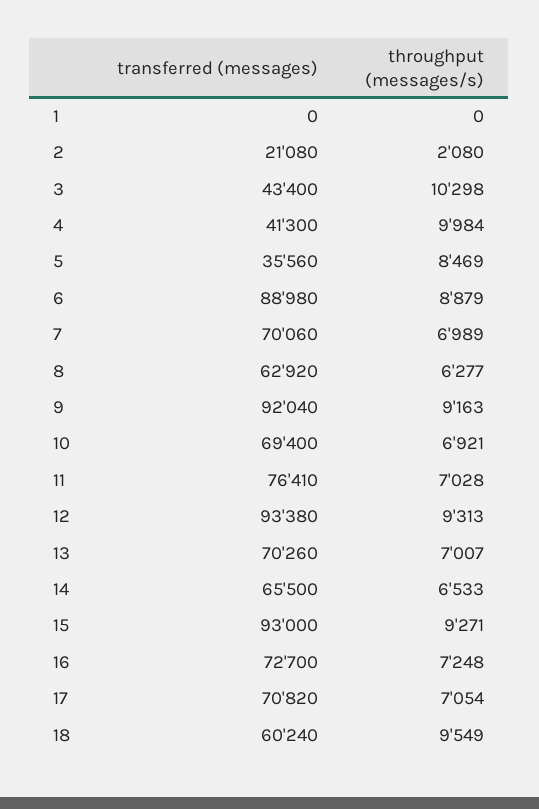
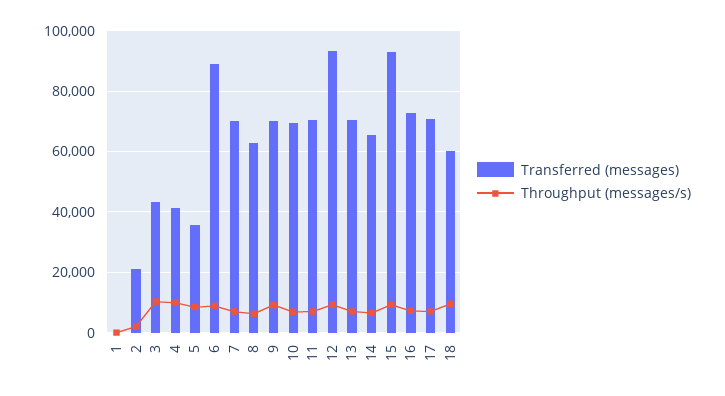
transferred (messages), 9: 92040 -> 70000
transferred (messages), 11: 76410 -> 70000

